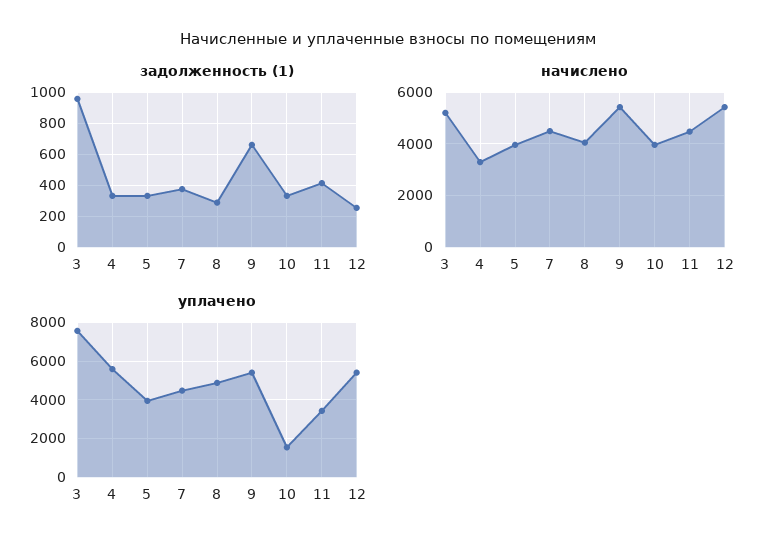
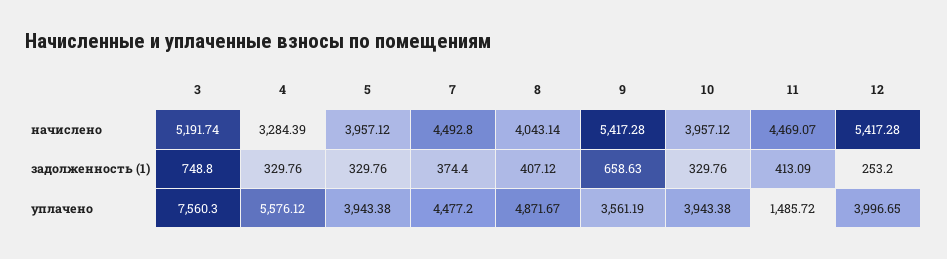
задолженность (1), 3: 950 -> 748.8
задолженность (1), 8: 300 -> 407.12
уплачено, 9: 5500 -> 3561.19
уплачено, 10: 1500 -> 3943.38
уплачено, 11: 3500 -> 1485.72
уплачено, 12: 5500 -> 3996.65

